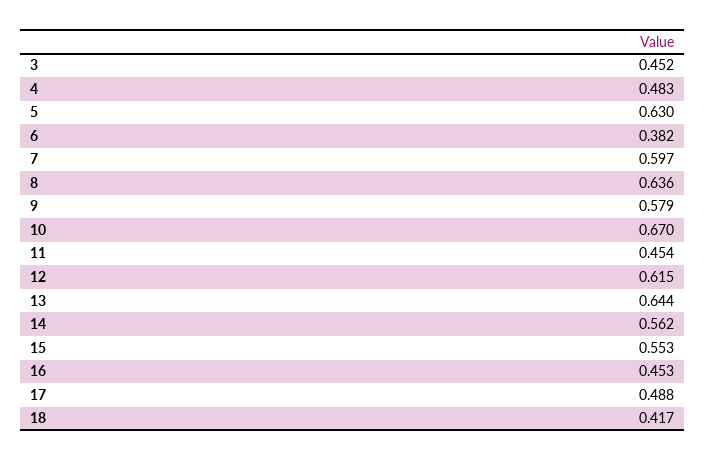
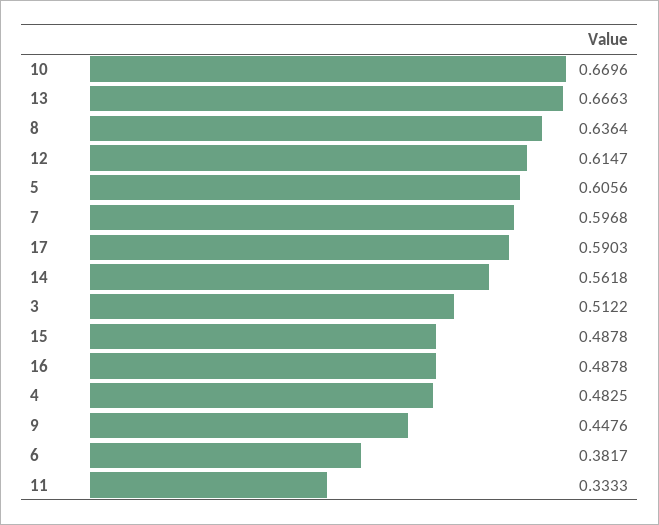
3: 0.452 -> 0.5122
5: 0.63 -> 0.6056
9: 0.579 -> 0.4476
11: 0.454 -> 0.3333
13: 0.644 -> 0.6663
15: 0.553 -> 0.4878
16: 0.453 -> 0.4878
17: 0.488 -> 0.5903
18: 0.417 -> none

